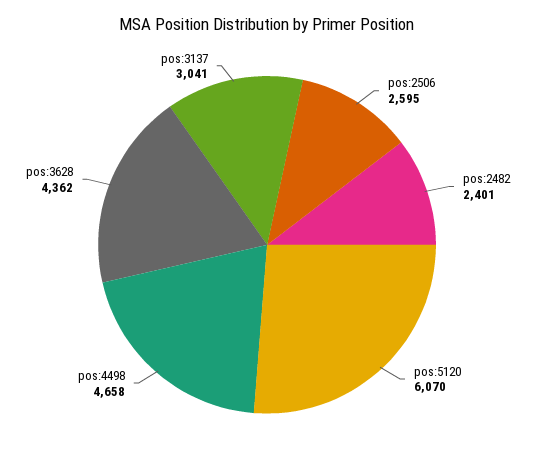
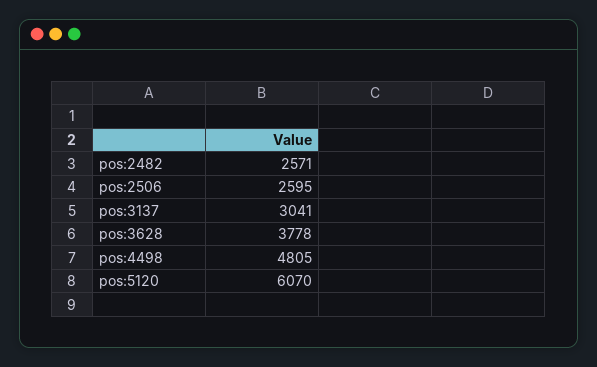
pos:2482: 2401 -> 2571
pos:4498: 4658 -> 4805
pos:3628: 4362 -> 3778

